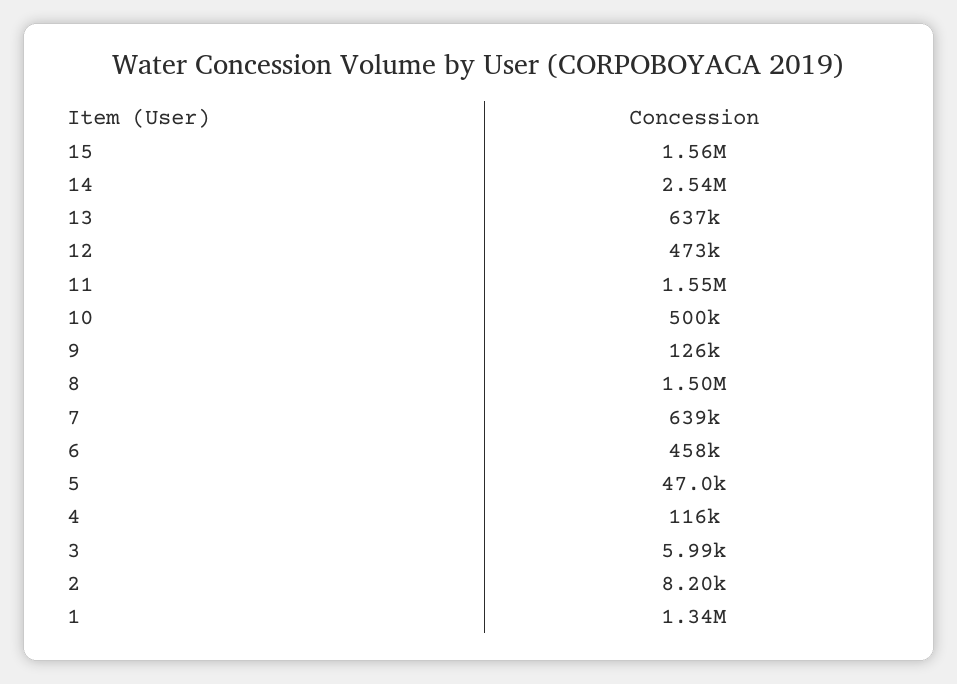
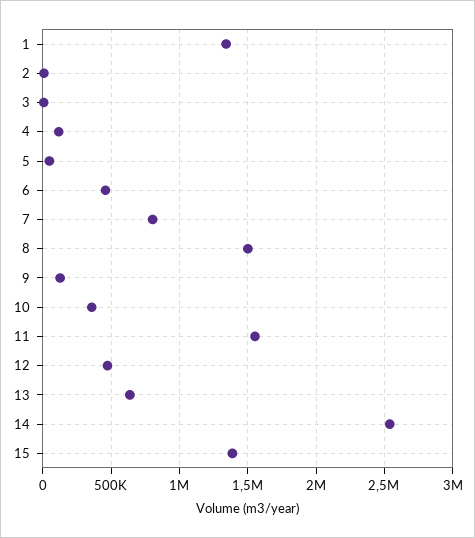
15: 1560000 -> 1400000
10: 500000 -> 350000
7: 639000 -> 800000

